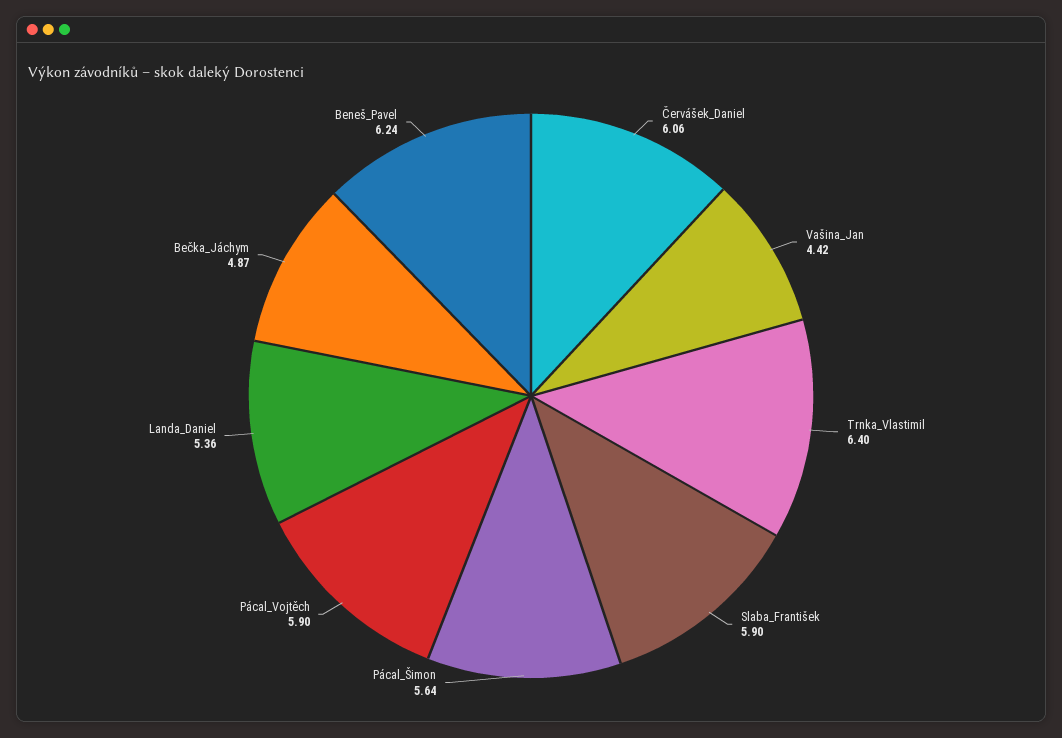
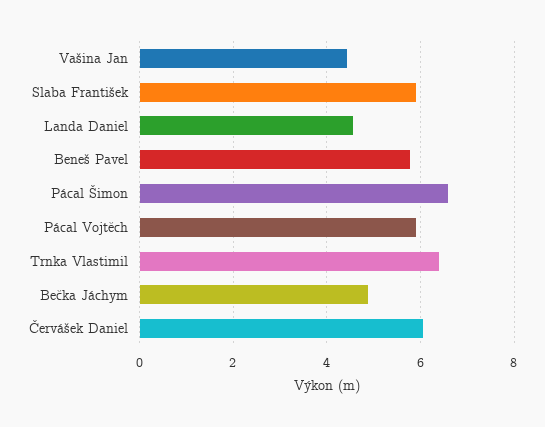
Pácal_Šimon: 5.64 -> 6.6
Landa_Daniel: 5.36 -> 4.6
Beneš_Pavel: 6.24 -> 5.8

